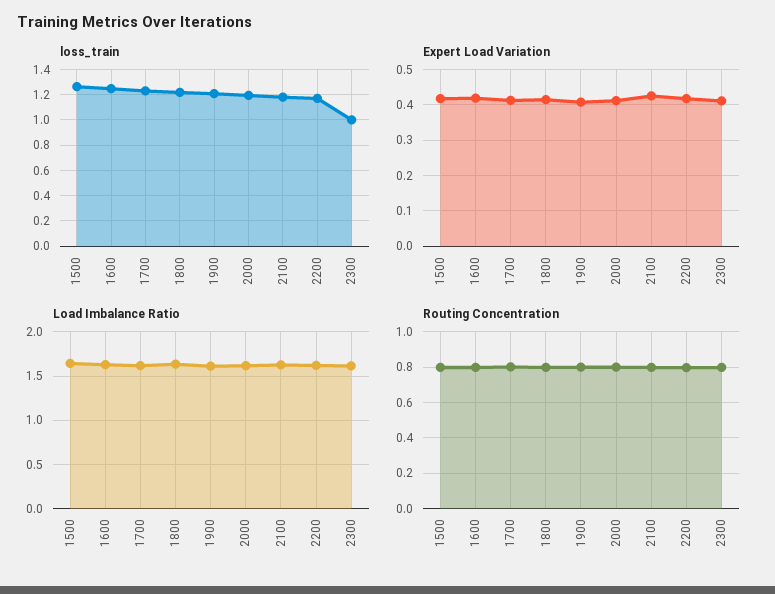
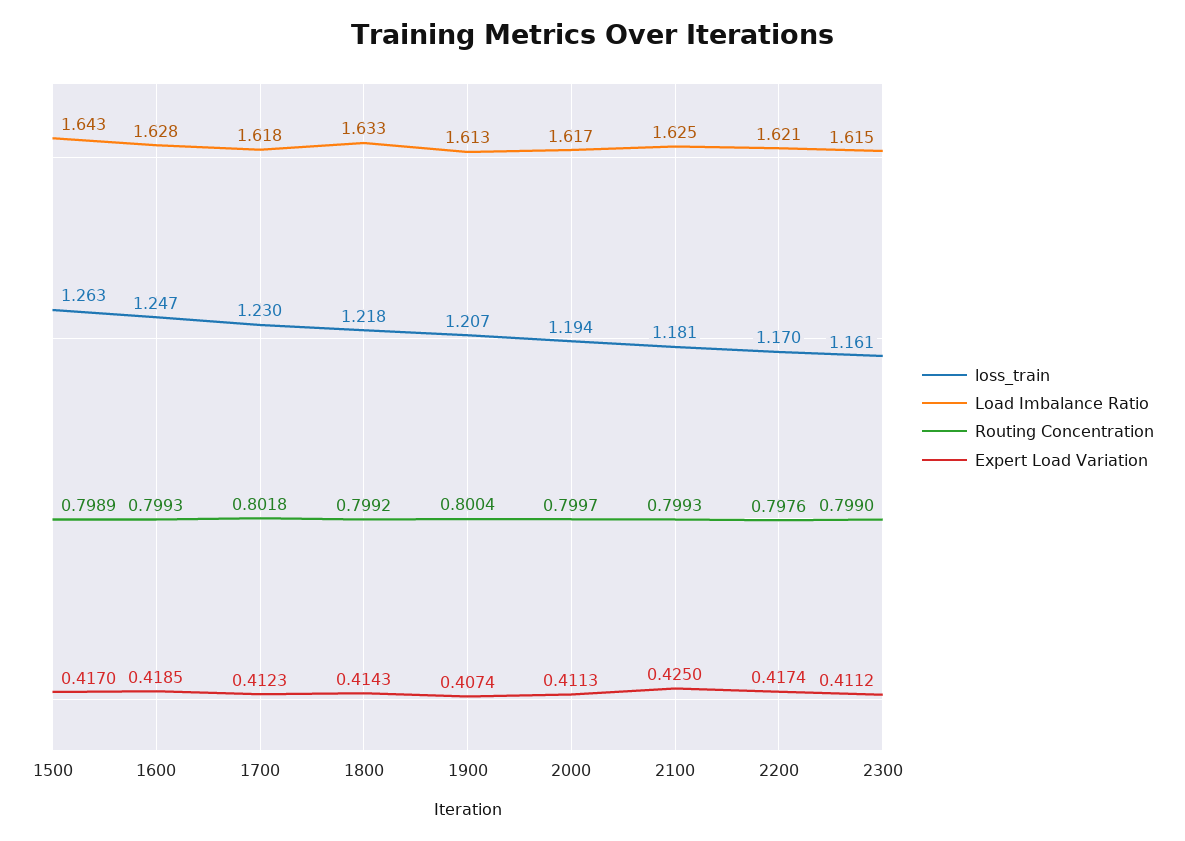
loss_train, 2300: 1 -> 1.161

